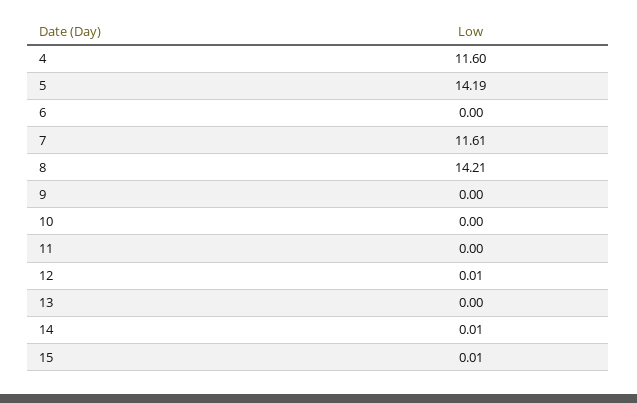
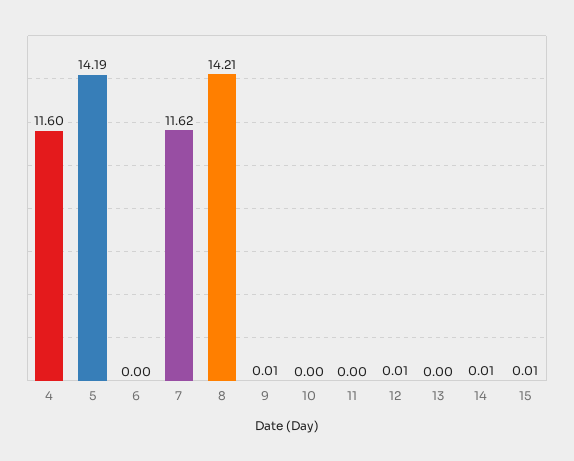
7: 11.61 -> 11.62
9: 0 -> 0.01

